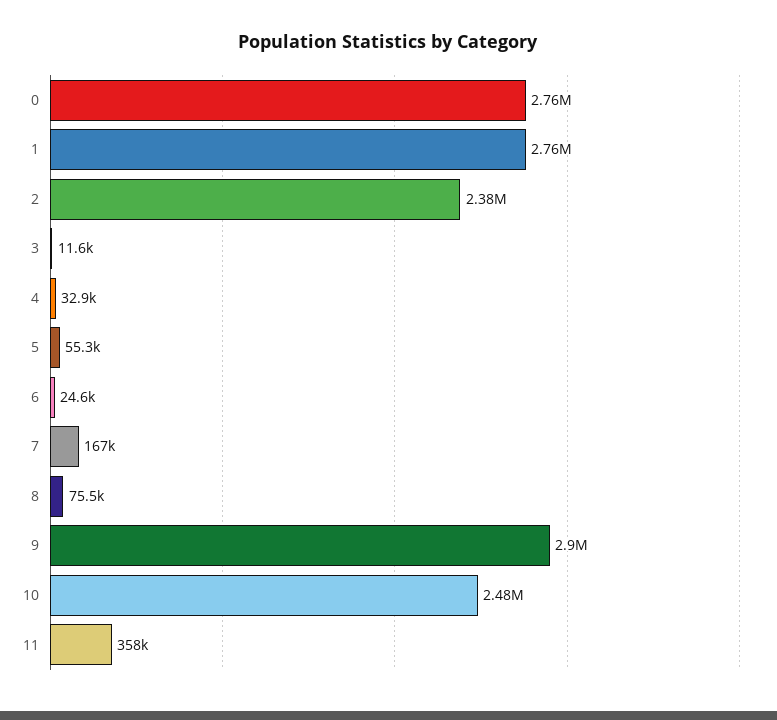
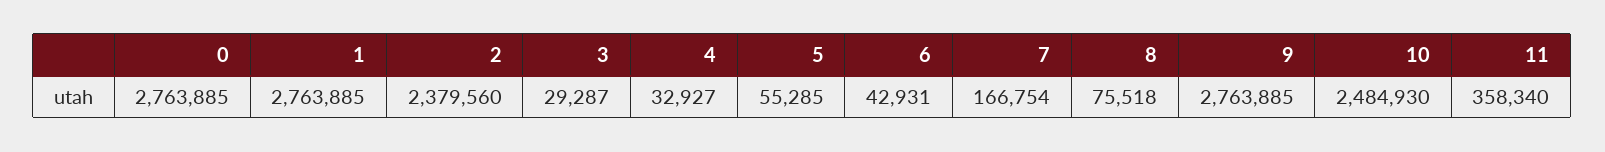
3: 11600 -> 29287
6: 24600 -> 42931
9: 2900000 -> 2763885

